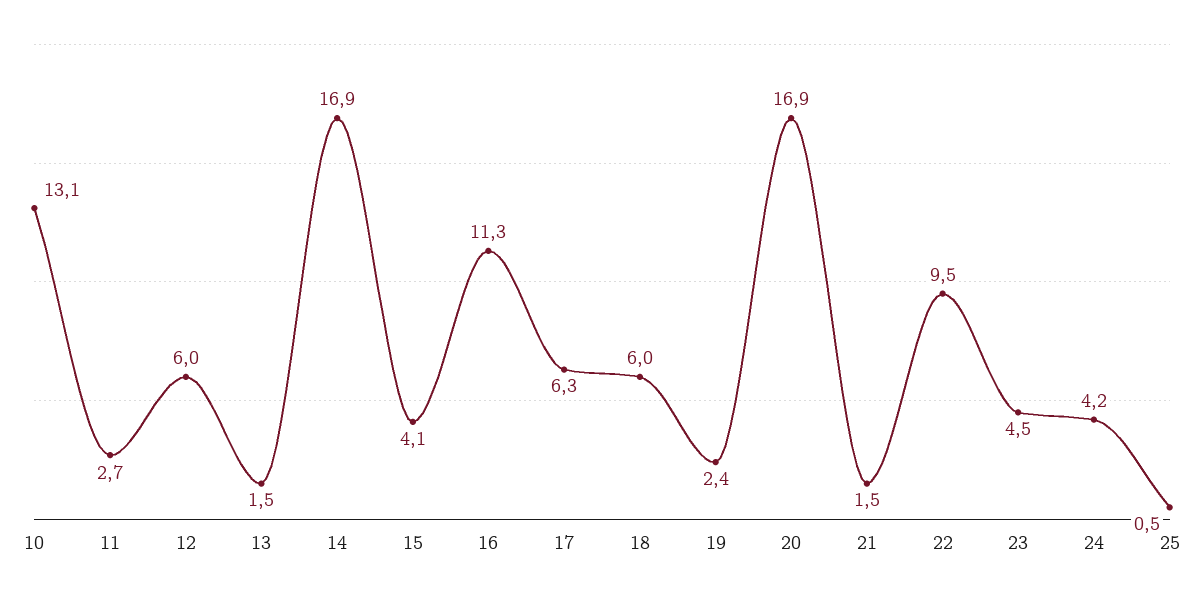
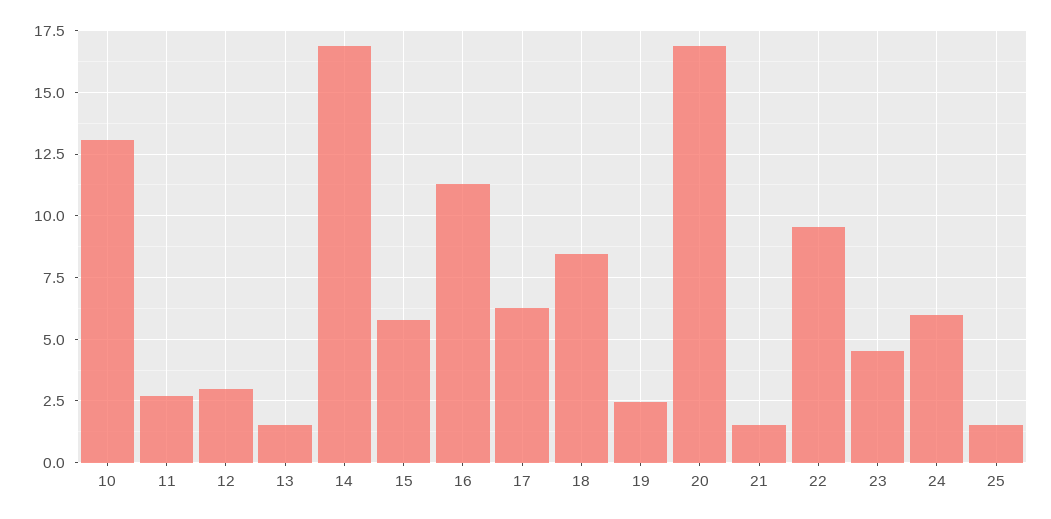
12: 6 -> 3
15: 4.1 -> 5.75
18: 6 -> 8.5
24: 4.2 -> 6
25: 0.5 -> 1.5

